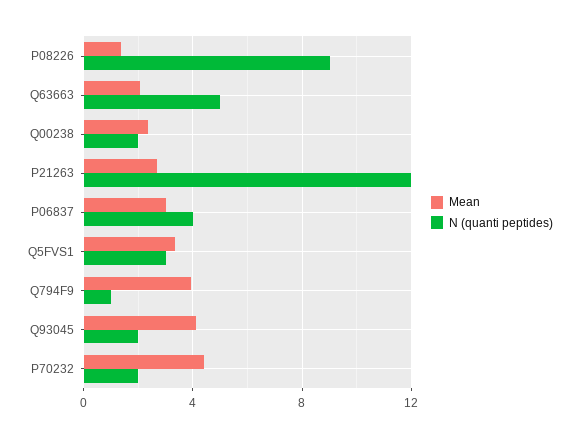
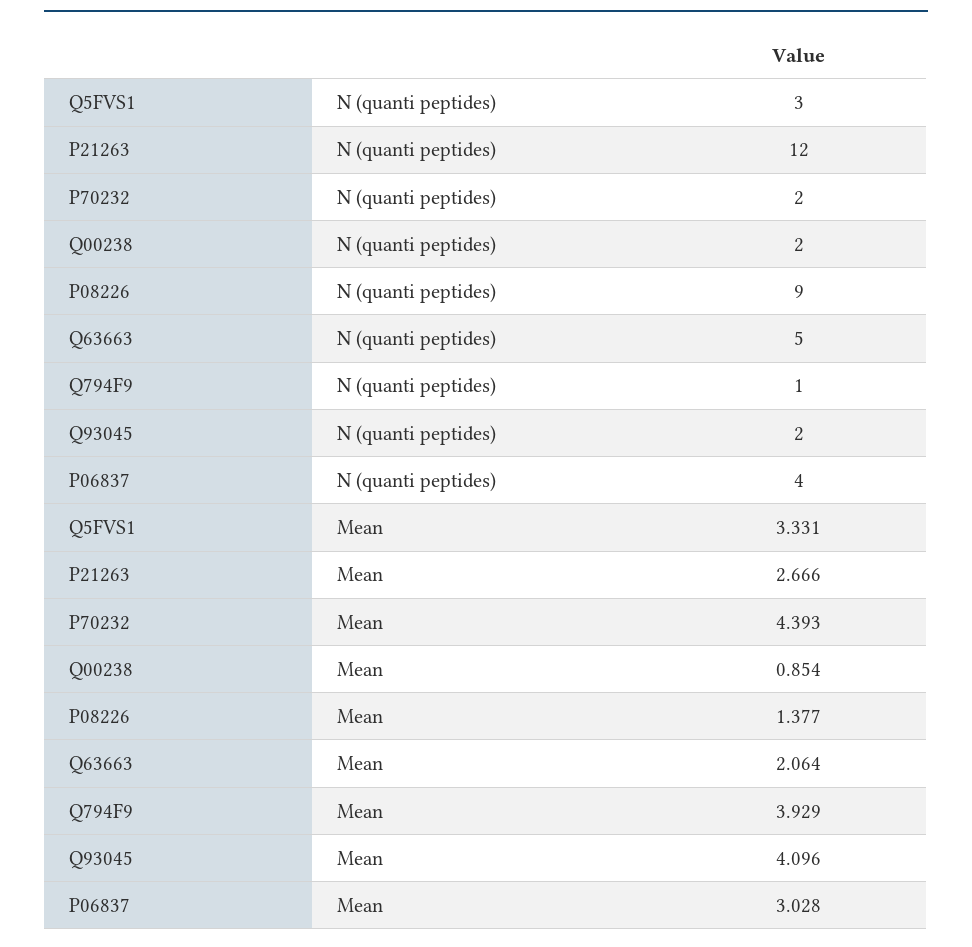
Mean, Q00238: 2.5 -> 0.854

